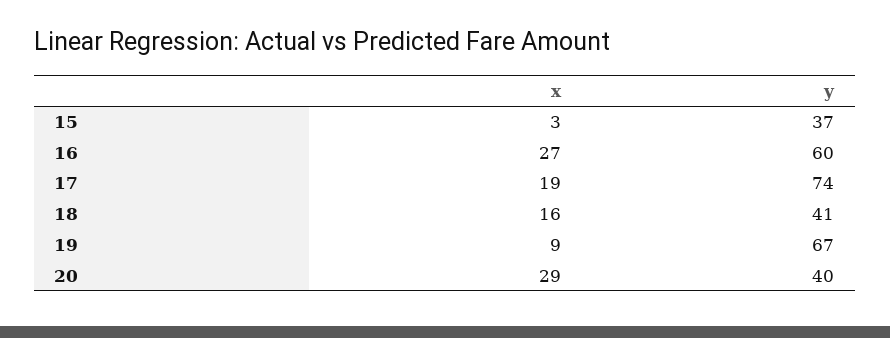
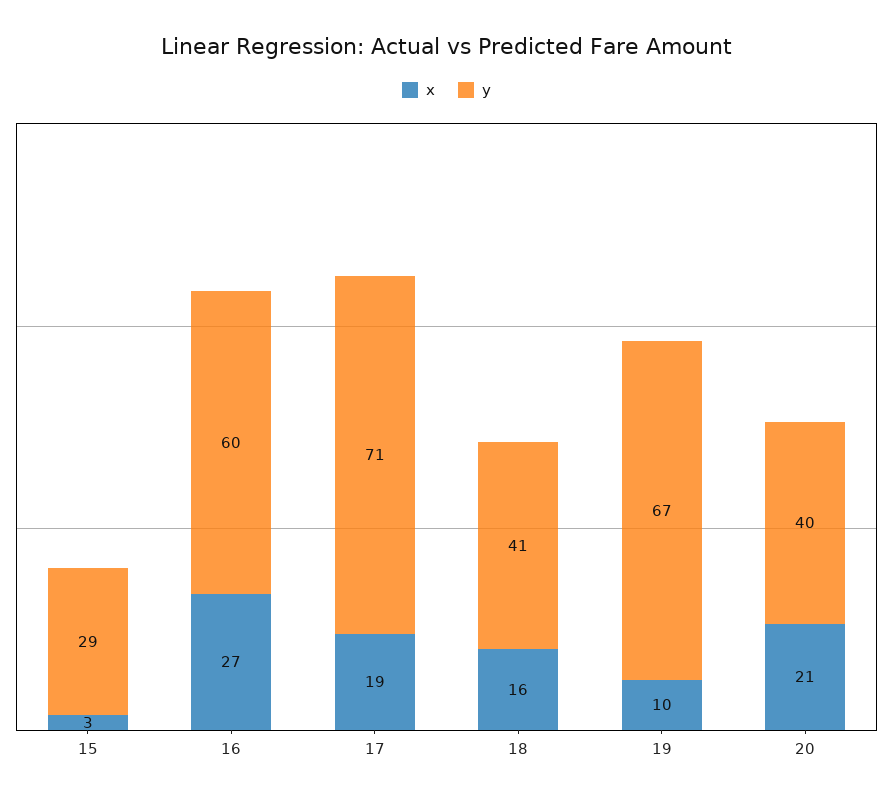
y, 15: 37 -> 29
y, 17: 74 -> 71
x, 19: 9 -> 10
x, 20: 29 -> 21

